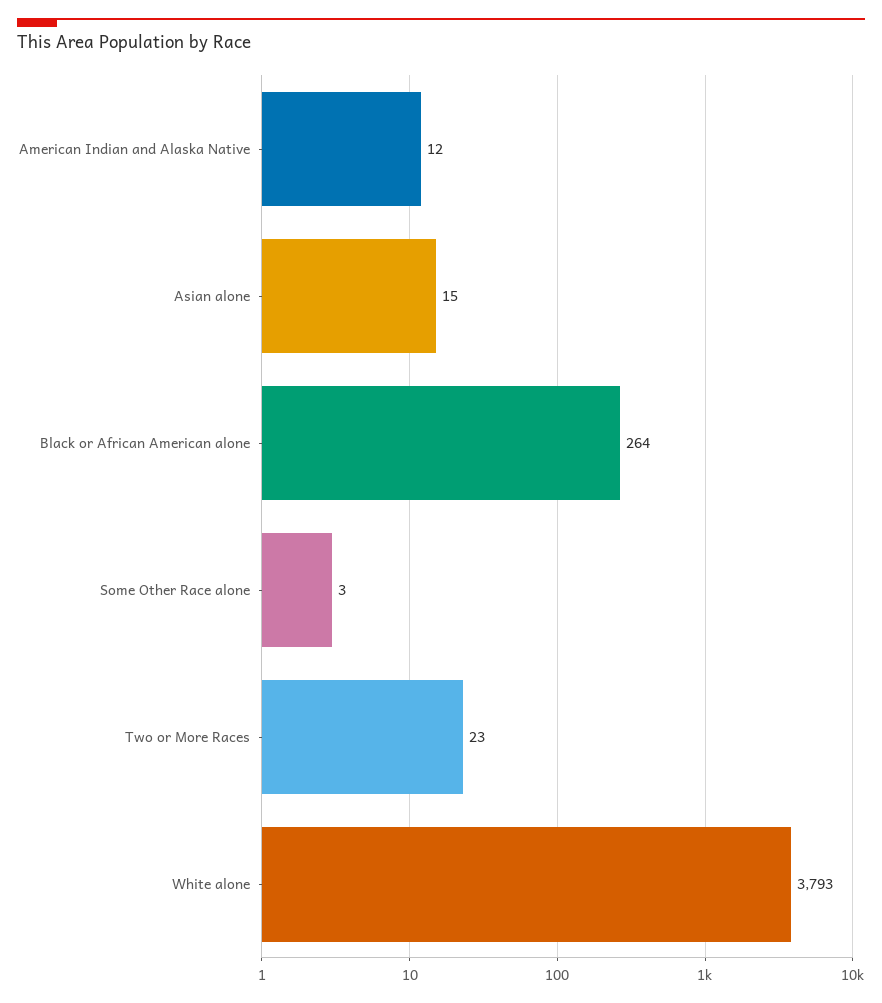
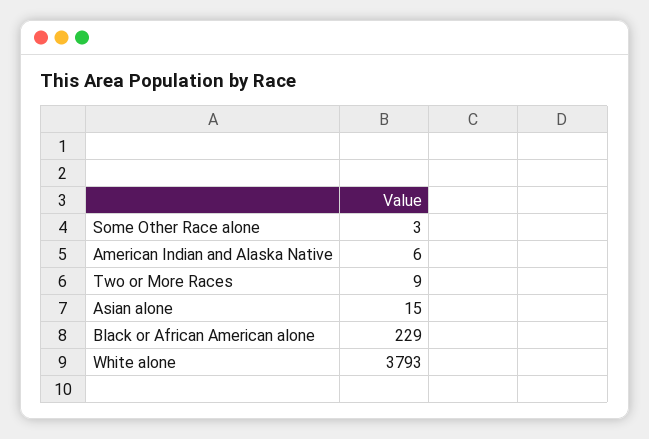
American Indian and Alaska Native: 12 -> 6
Black or African American alone: 264 -> 229
Two or More Races: 23 -> 9

